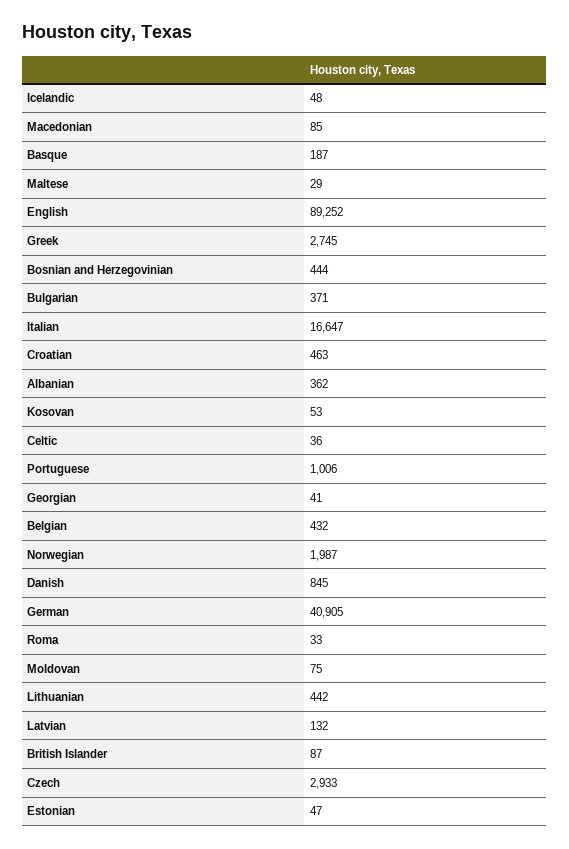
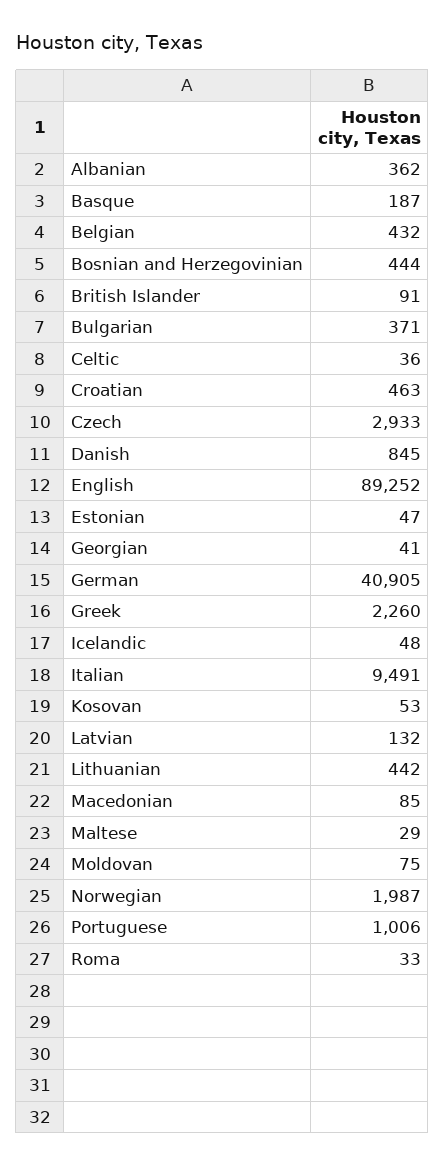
Greek: 2745 -> 2260
Italian: 16647 -> 9491
British Islander: 87 -> 91

